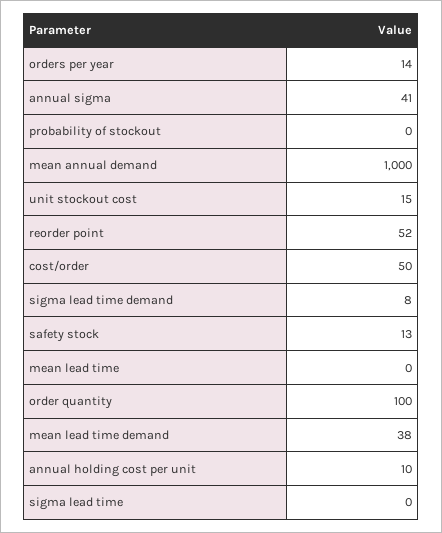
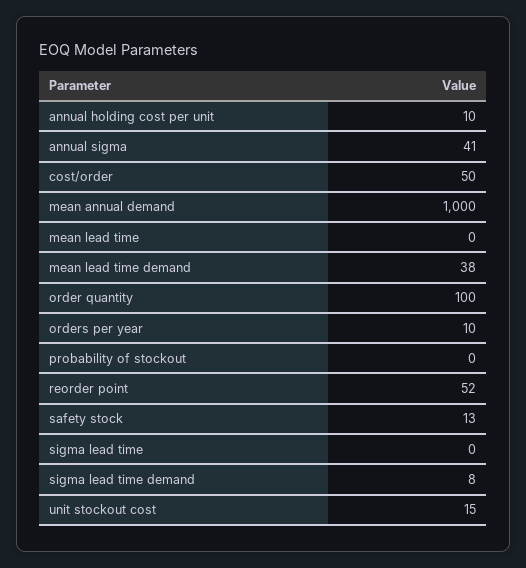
orders per year: 14 -> 10

